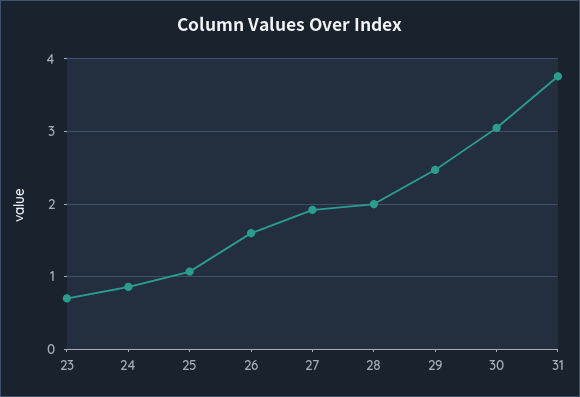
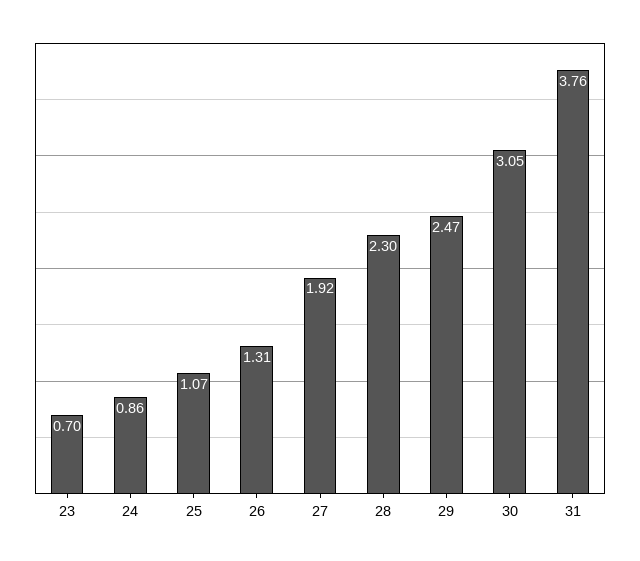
26: 1.6 -> 1.31
28: 2 -> 2.3

